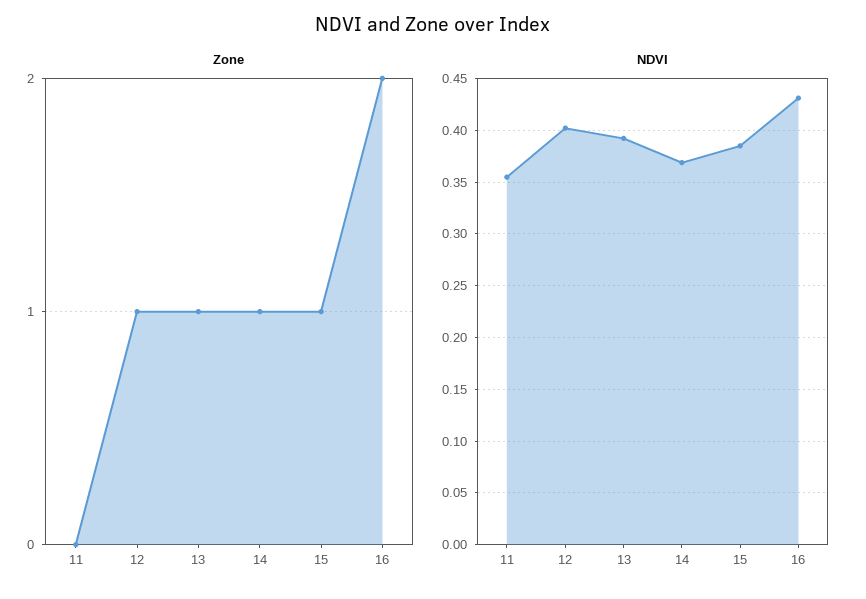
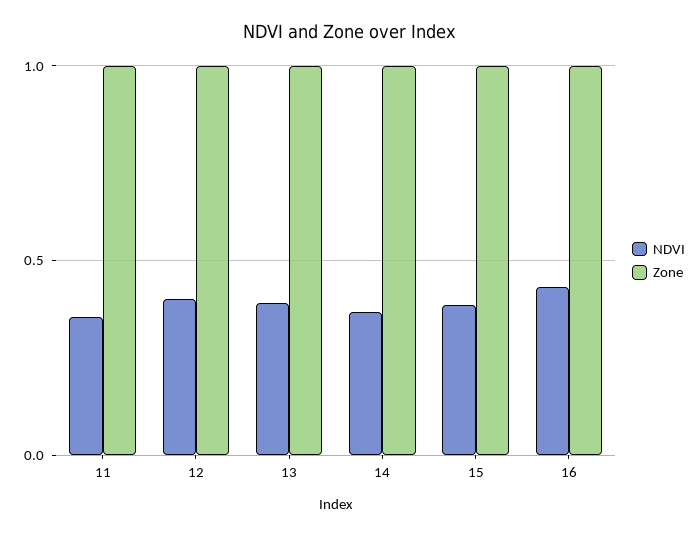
Zone, 11: 0 -> 1
Zone, 16: 2 -> 1

